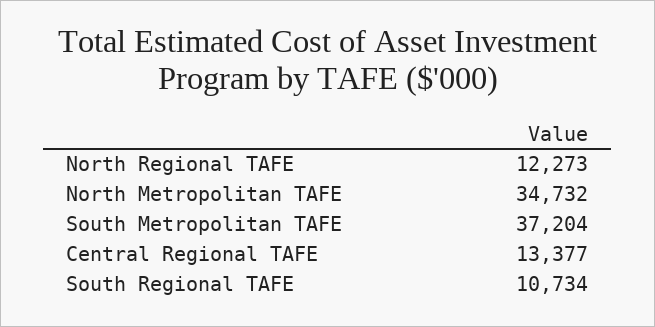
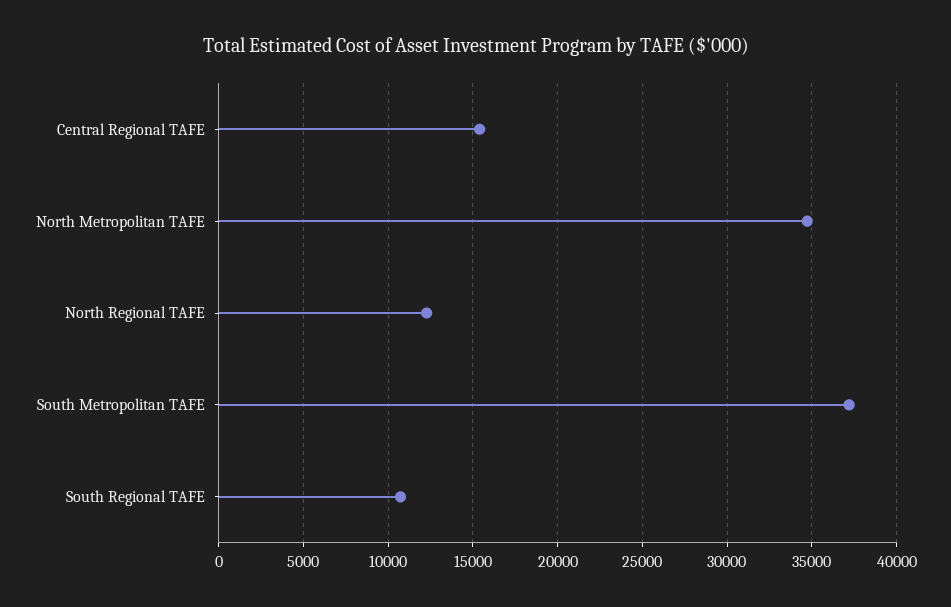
Central Regional TAFE: 13377 -> 15500

